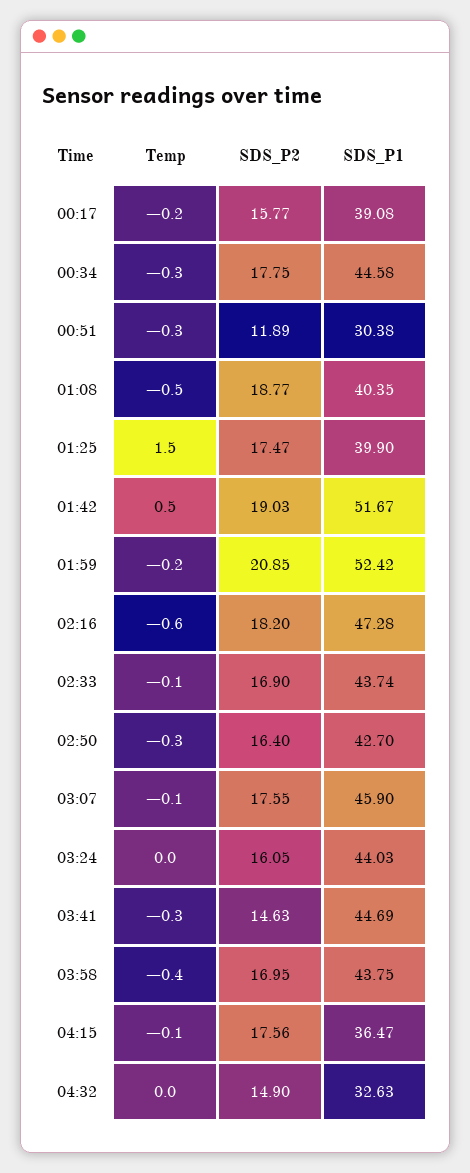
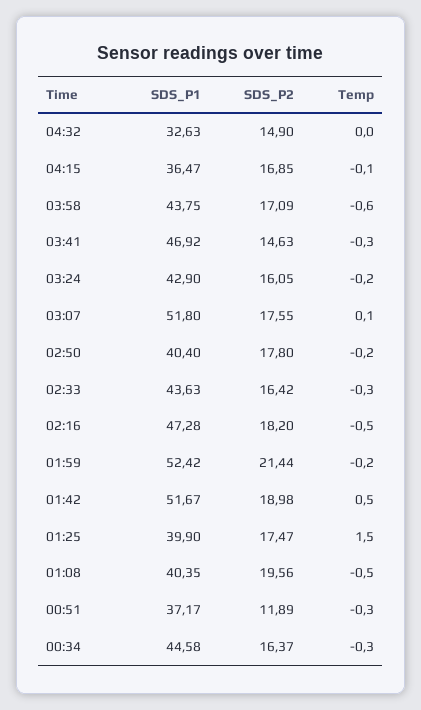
Temp, 00:17: -0.2 -> none
SDS_P2, 00:17: 15.77 -> none
SDS_P1, 00:17: 39.08 -> none
SDS_P2, 00:34: 17.75 -> 16.37
SDS_P1, 00:51: 30.38 -> 37.17
SDS_P2, 01:08: 18.77 -> 19.56
SDS_P2, 01:42: 19.03 -> 18.98
SDS_P2, 01:59: 20.85 -> 21.44
Temp, 02:16: -0.6 -> -0.5
Temp, 02:33: -0.1 -> -0.3
SDS_P2, 02:33: 16.9 -> 16.42
SDS_P1, 02:33: 43.74 -> 43.63
Temp, 02:50: -0.3 -> -0.2
SDS_P2, 02:50: 16.4 -> 17.8
SDS_P1, 02:50: 42.7 -> 40.4
Temp, 03:07: -0.1 -> 0.1
SDS_P1, 03:07: 45.9 -> 51.8
Temp, 03:24: 0 -> -0.2
SDS_P1, 03:24: 44.03 -> 42.9
SDS_P1, 03:41: 44.69 -> 46.92
Temp, 03:58: -0.4 -> -0.6
SDS_P2, 03:58: 16.95 -> 17.09
SDS_P2, 04:15: 17.56 -> 16.85

